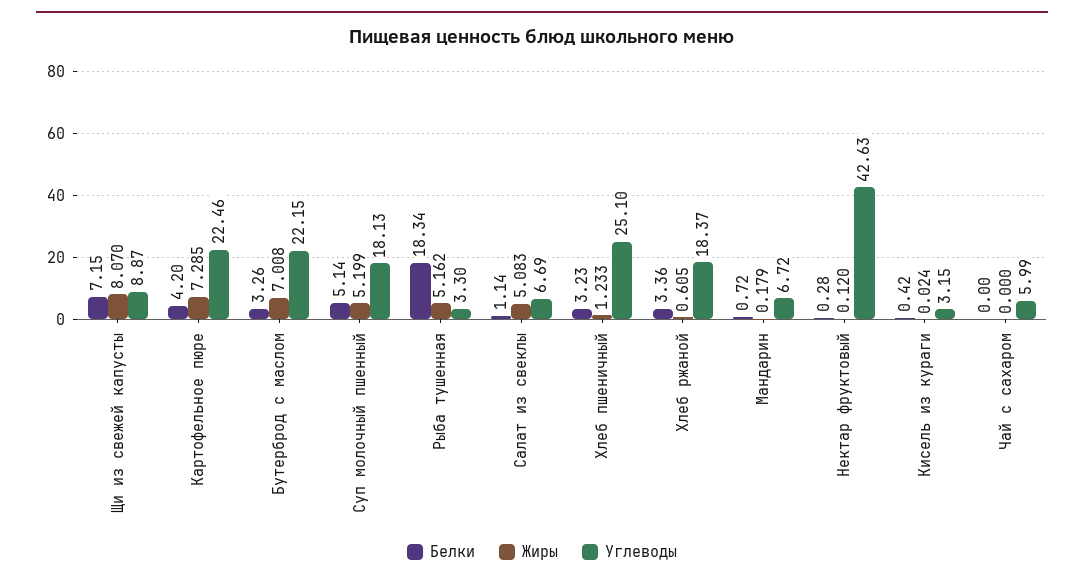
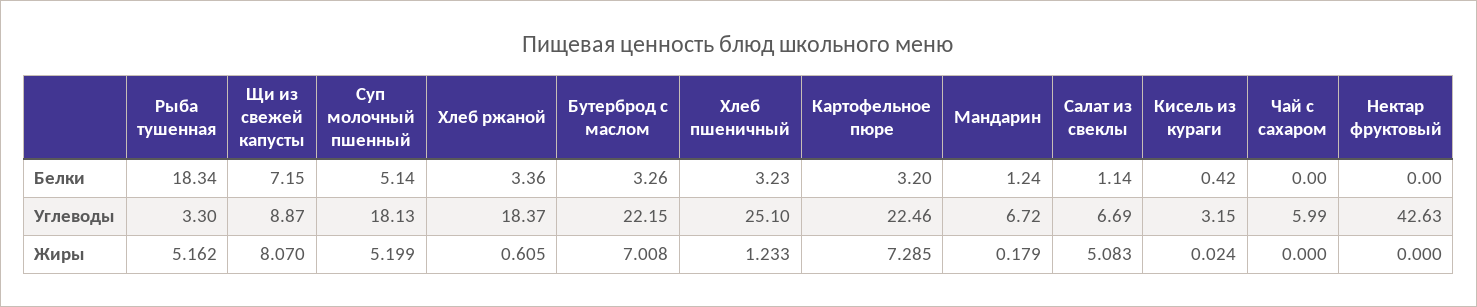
Белки, Картофельное пюре: 4.2 -> 3.2
Белки, Мандарин: 0.72 -> 1.24
Белки, Нектар фруктовый: 0.28 -> 0
Жиры, Нектар фруктовый: 0.12 -> 0

